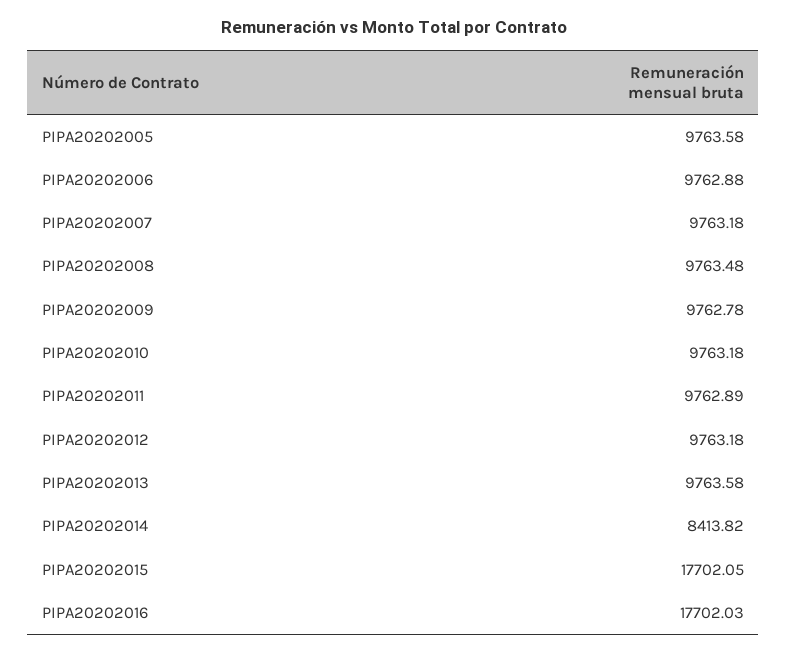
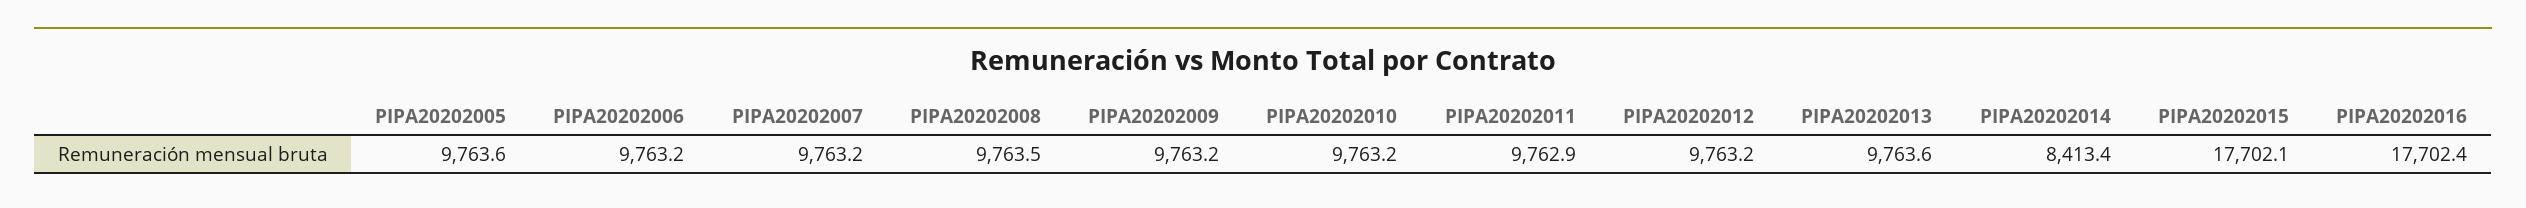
PIPA20202006: 9762.88 -> 9763.2
PIPA20202009: 9762.78 -> 9763.2
PIPA20202014: 8413.82 -> 8413.4
PIPA20202016: 17702.03 -> 17702.4

